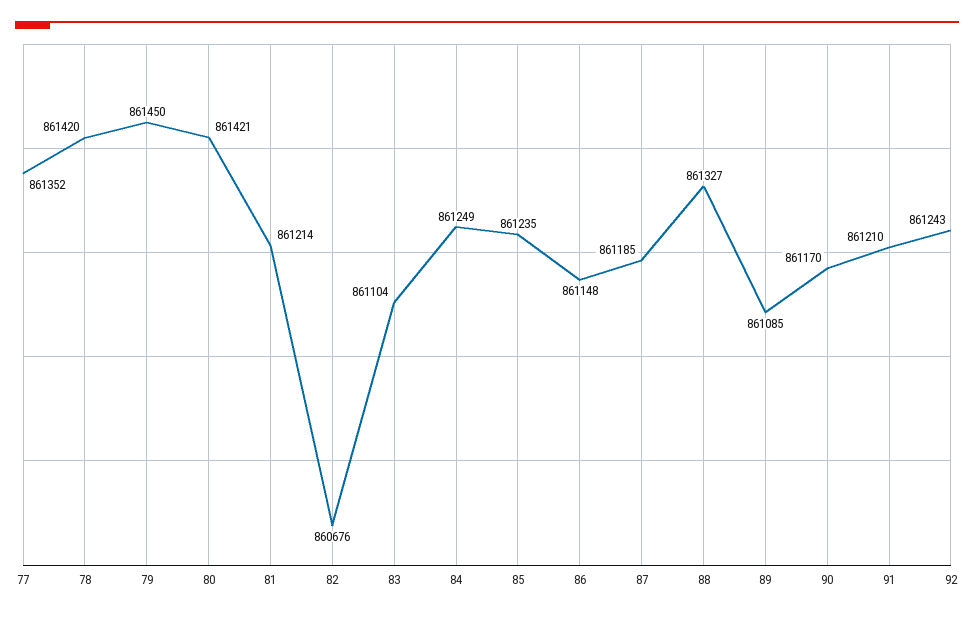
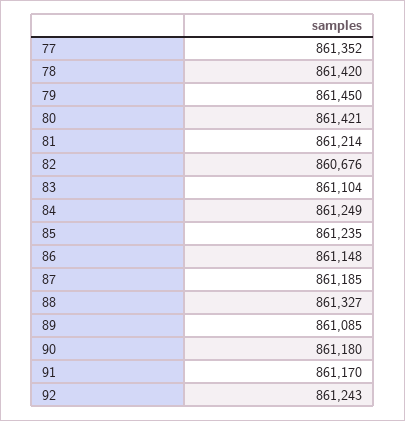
90: 861170 -> 861180
91: 861210 -> 861170

